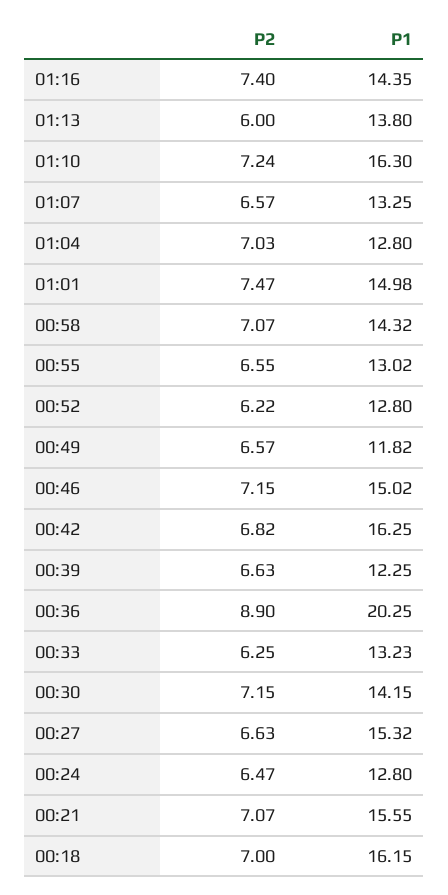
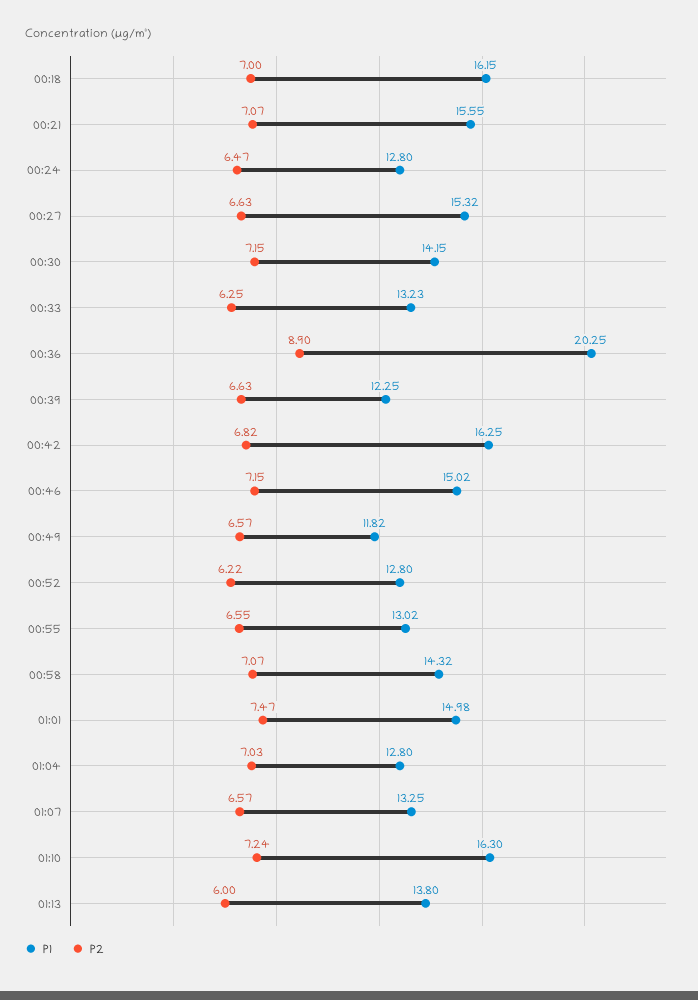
P2, 01:16: 7.4 -> none
P1, 01:16: 14.35 -> none

